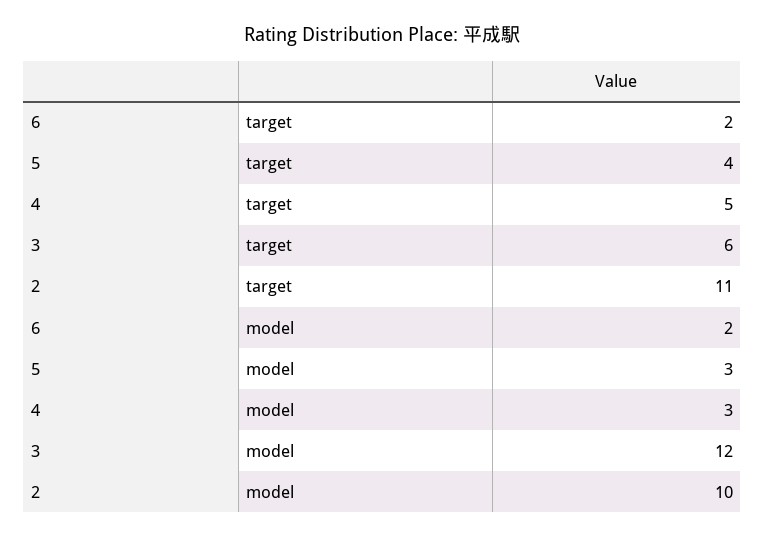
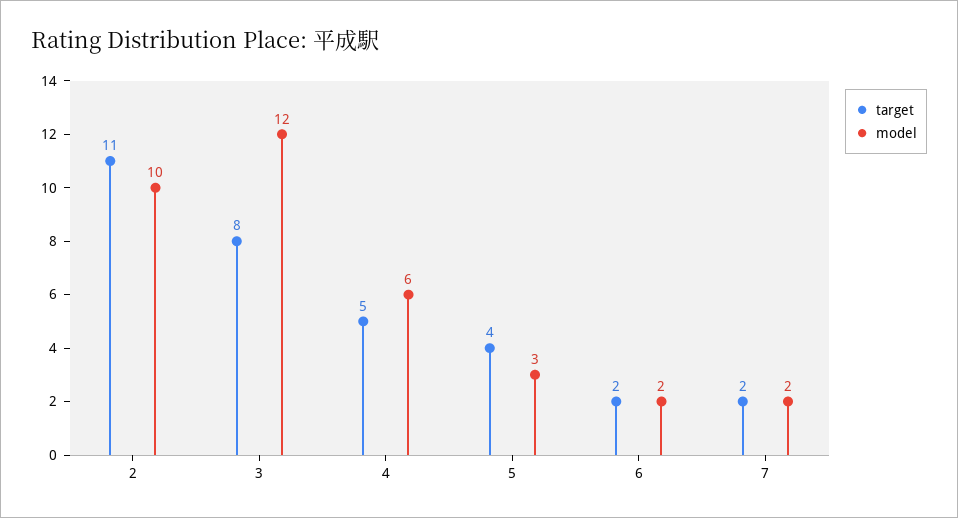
target, 3: 6 -> 8
model, 4: 3 -> 6
target, 7: none -> 2
model, 7: none -> 2

